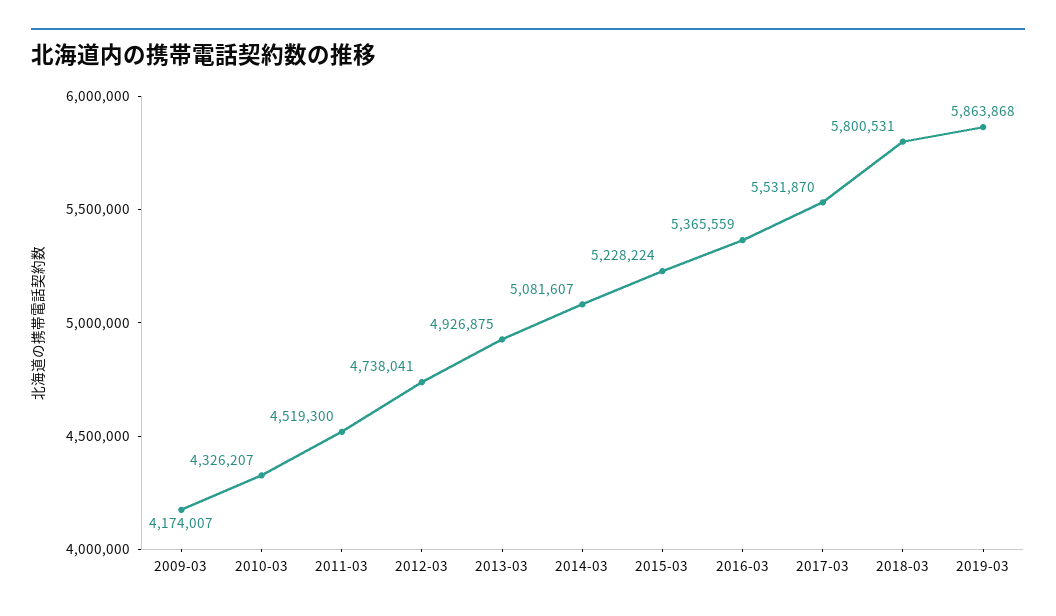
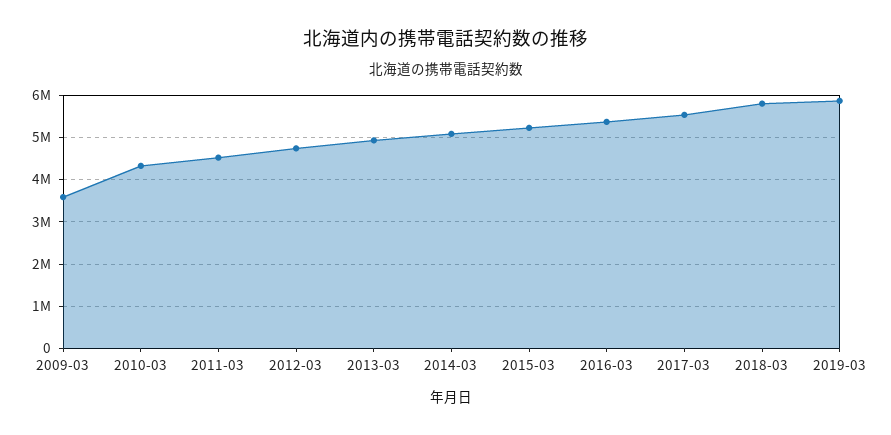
2009-03: 4174007 -> 3600000

